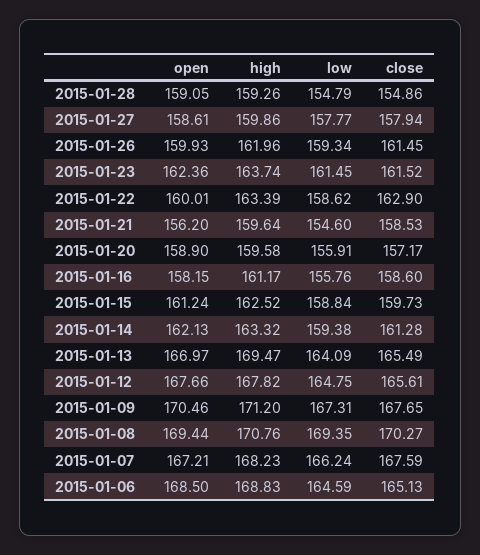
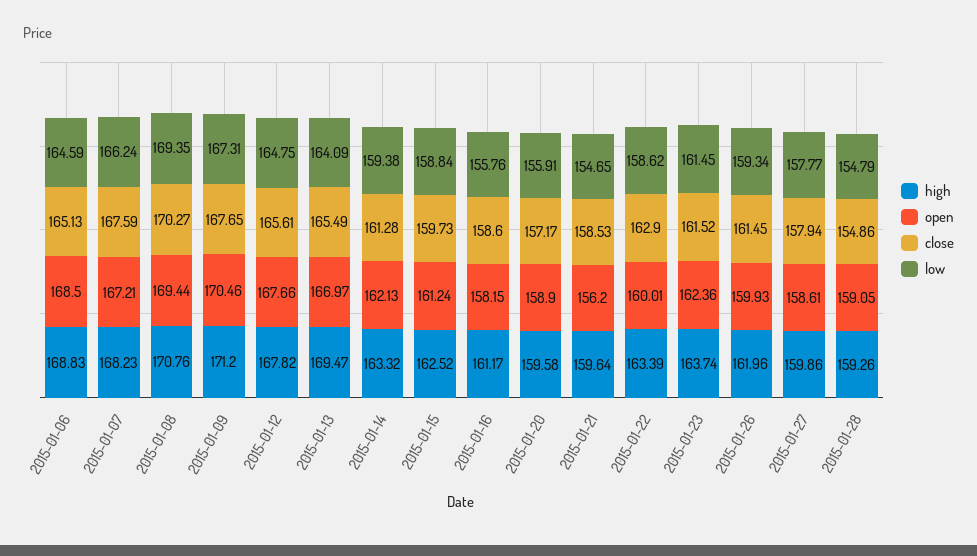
low, 2015-01-21: 154.6 -> 154.65

